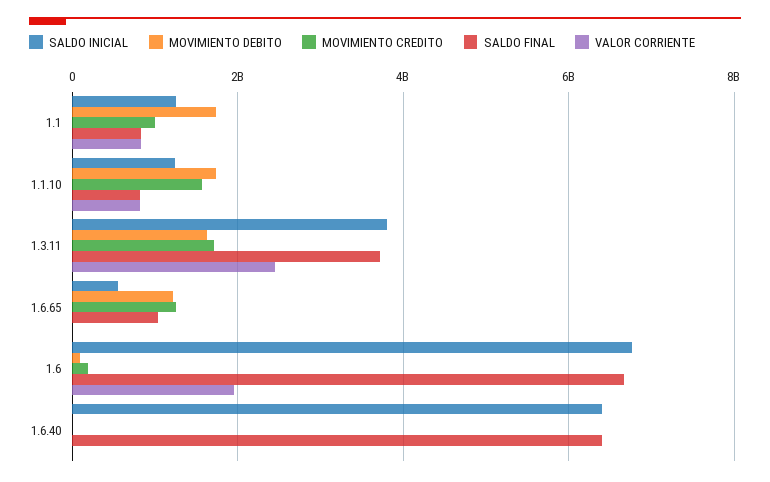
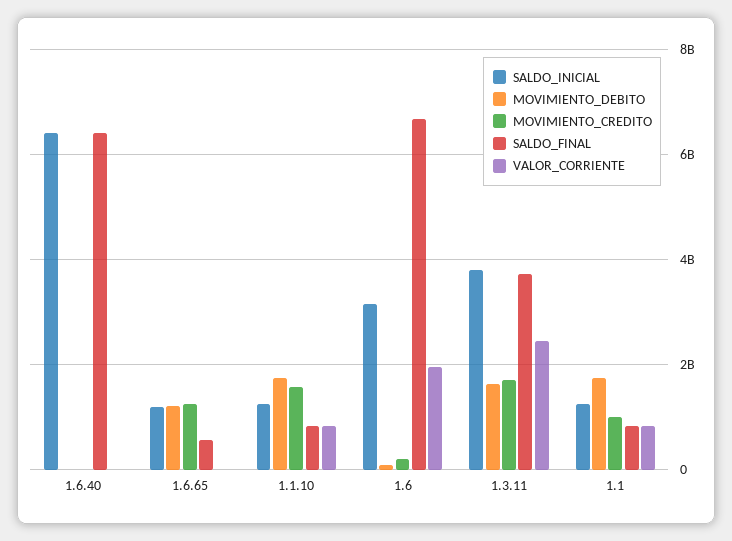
SALDO INICIAL, 1.6.65: 600000000 -> 1200000000
SALDO FINAL, 1.6.65: 1000000000 -> 600000000
SALDO INICIAL, 1.6: 6800000000 -> 3200000000

